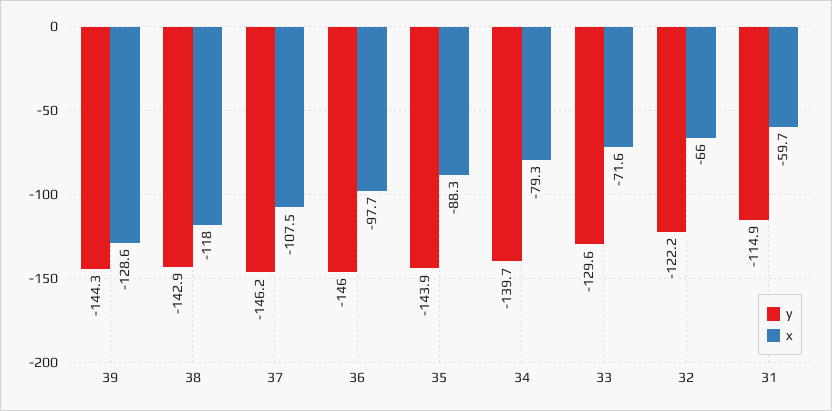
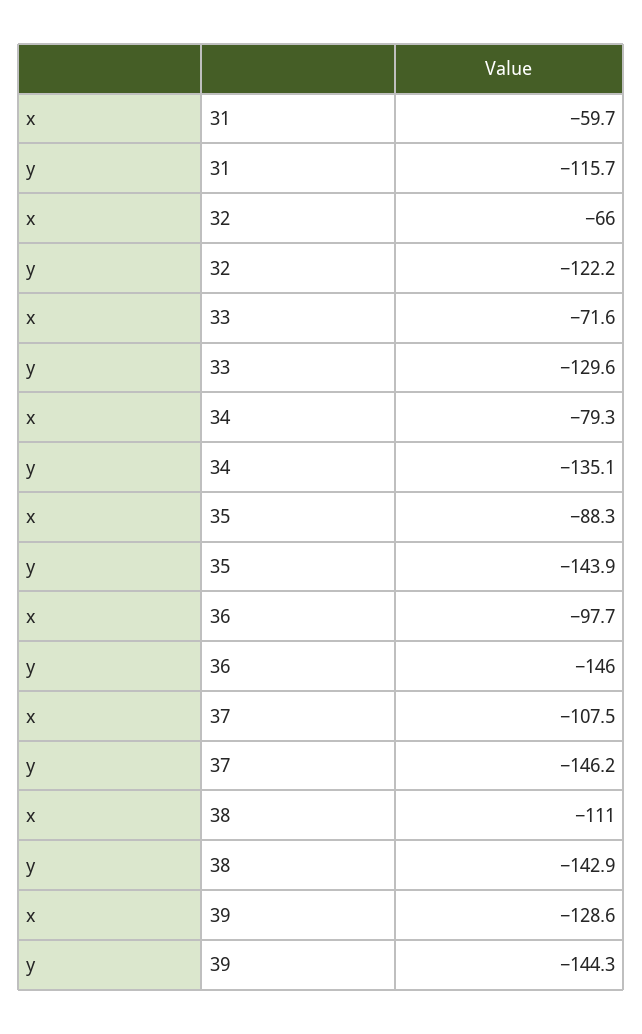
x, 38: -118 -> -111
y, 34: -139.7 -> -135.1
y, 31: -114.9 -> -115.7

